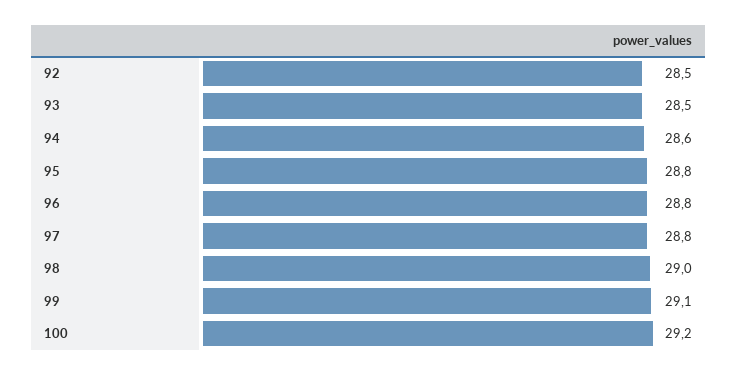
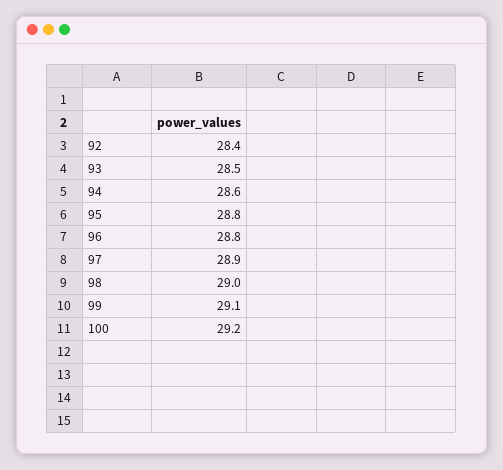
92: 28.5 -> 28.4
97: 28.8 -> 28.9

